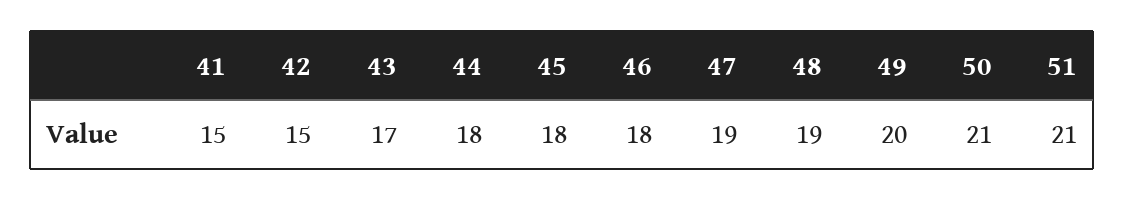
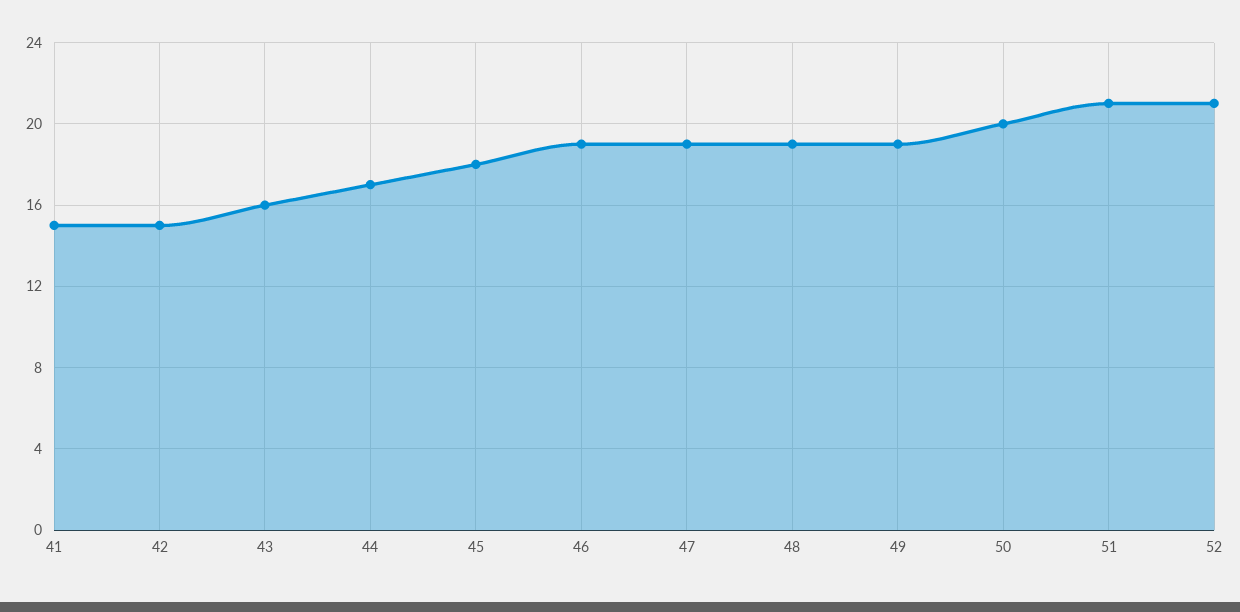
43: 17 -> 16
44: 18 -> 17
46: 18 -> 19
49: 20 -> 19
50: 21 -> 20
52: none -> 21

